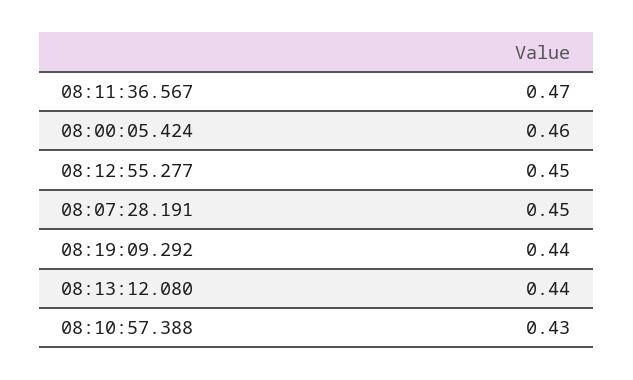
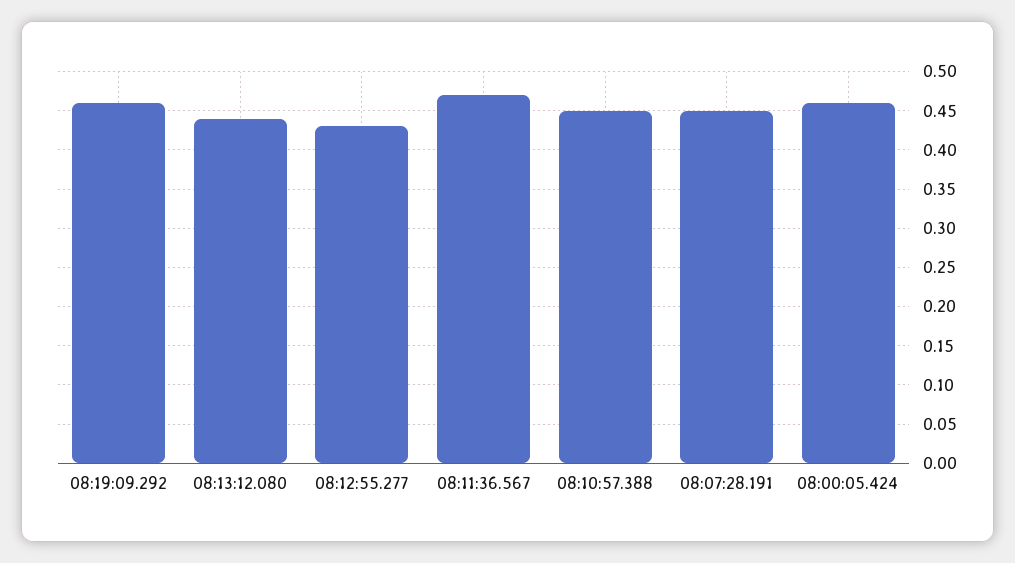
08:12:55.277: 0.45 -> 0.43
08:19:09.292: 0.44 -> 0.46
08:10:57.388: 0.43 -> 0.45

